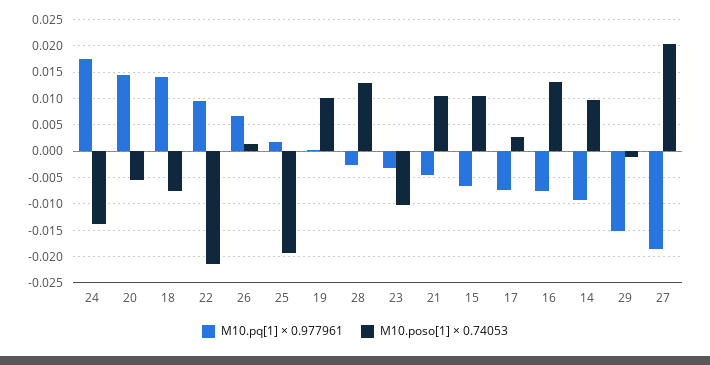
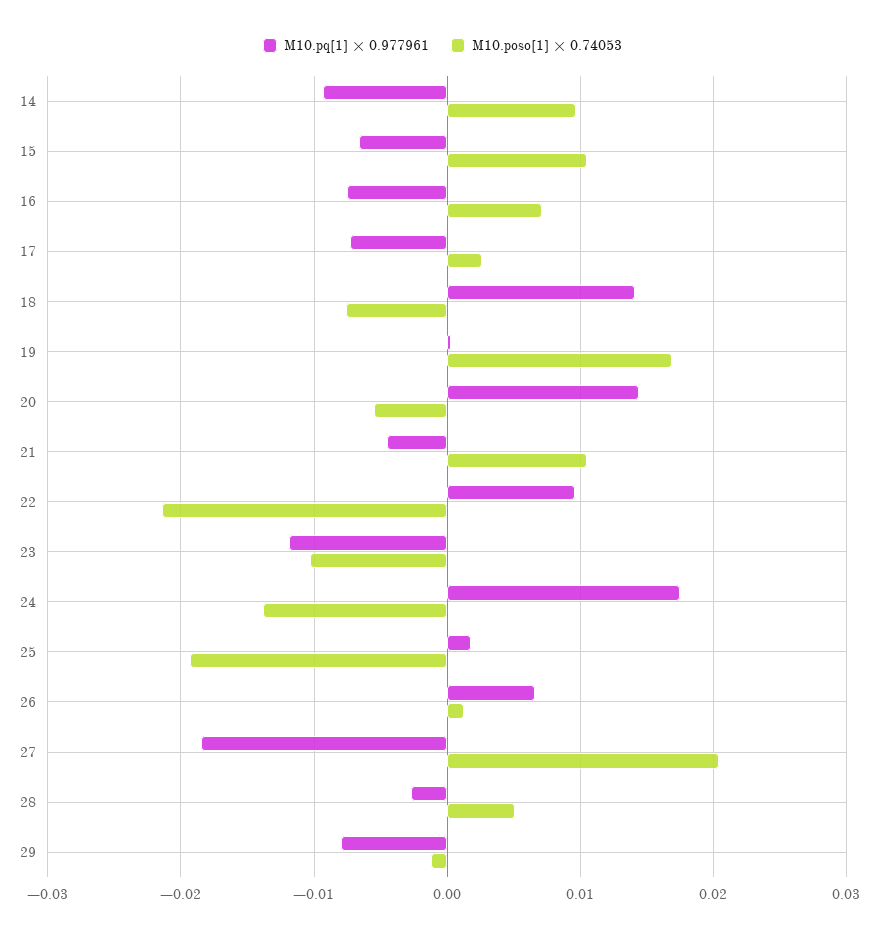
M10.poso[1] × 0.74053, 19: 0.01 -> 0.017
M10.poso[1] × 0.74053, 28: 0.0125 -> 0.005
M10.pq[1] × 0.977961, 23: -0.0025 -> -0.012
M10.poso[1] × 0.74053, 16: 0.0125 -> 0.007
M10.pq[1] × 0.977961, 29: -0.015 -> -0.008

